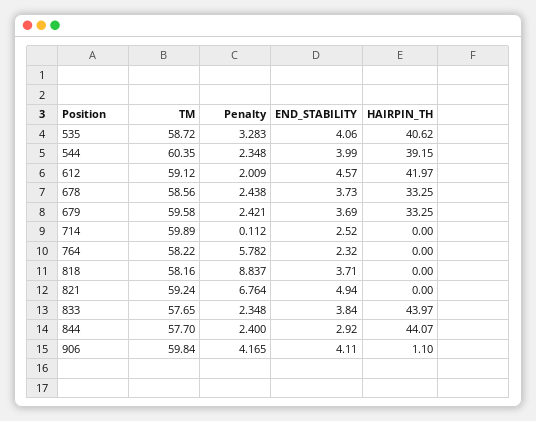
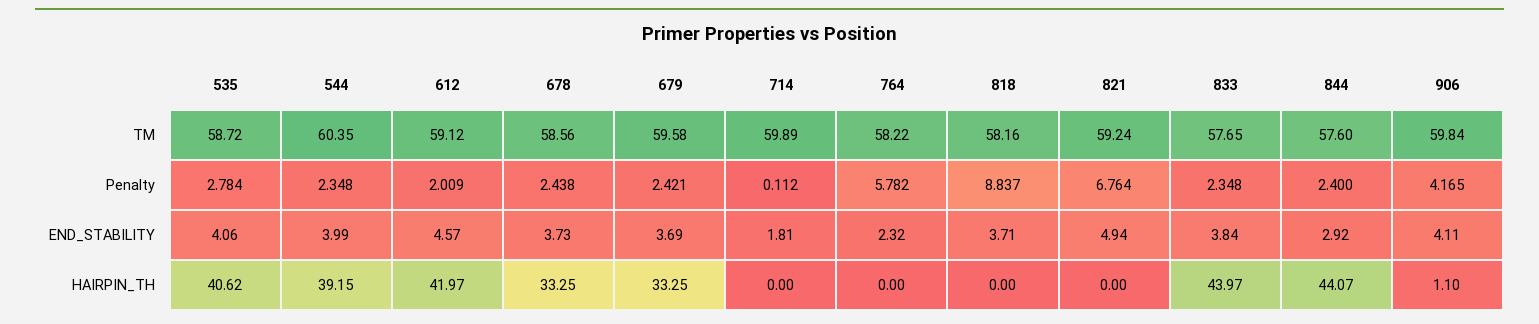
Penalty, 535: 3.283 -> 2.784
END_STABILITY, 714: 2.52 -> 1.81
TM, 844: 57.7 -> 57.6

